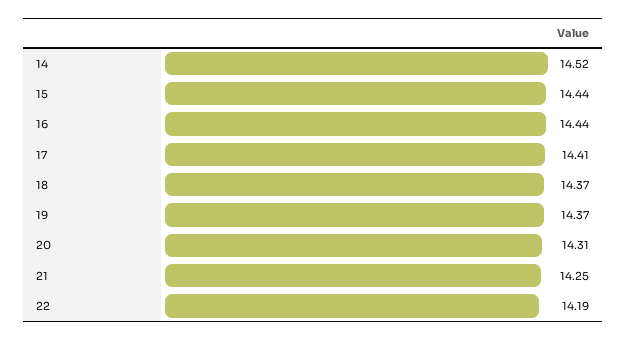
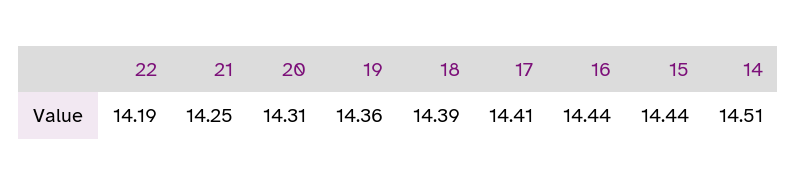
14: 14.52 -> 14.51
18: 14.37 -> 14.39
19: 14.37 -> 14.36

